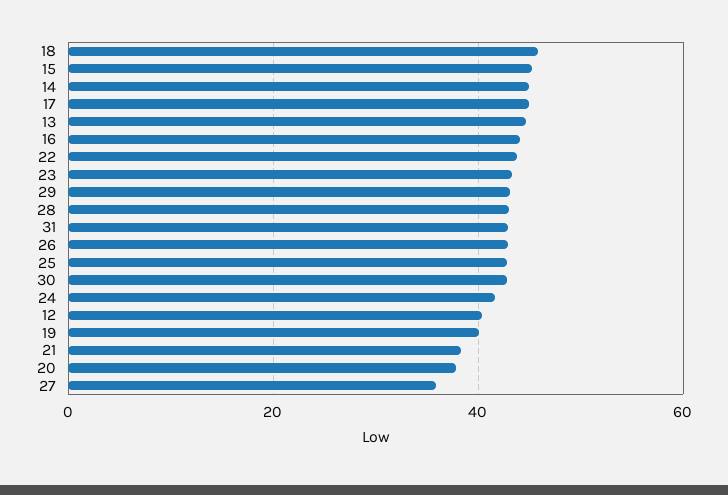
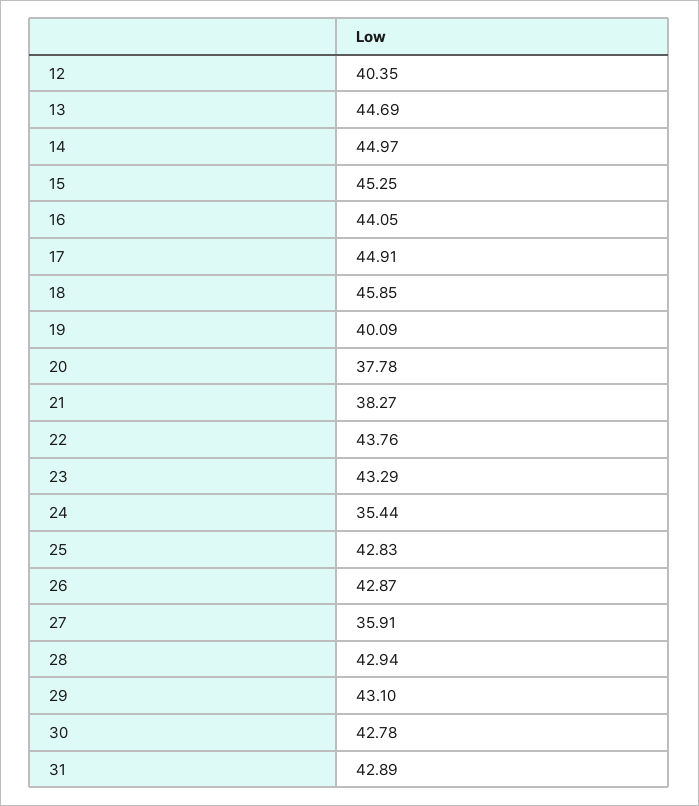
24: 42 -> 35.44

